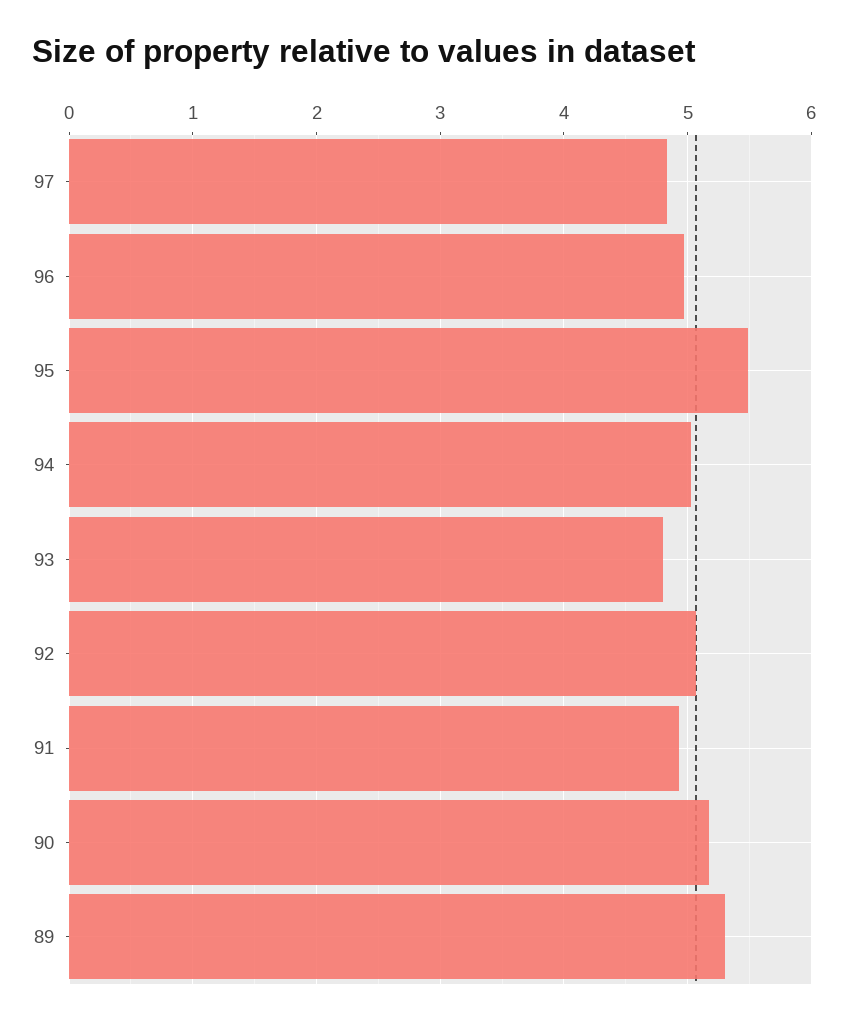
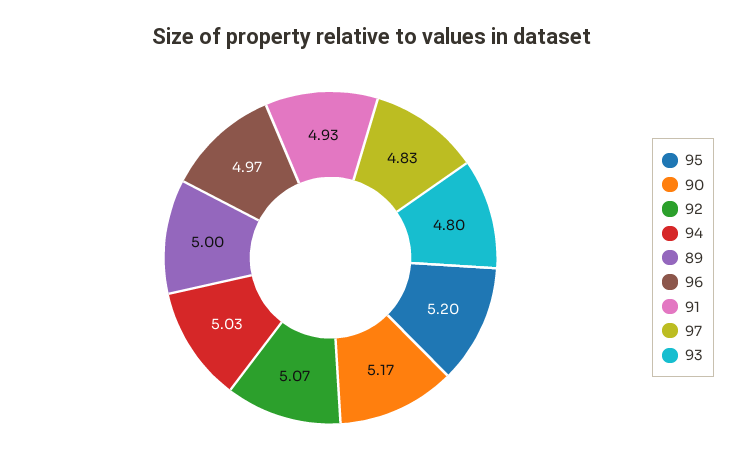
95: 5.5 -> 5.2
89: 5.3 -> 5

